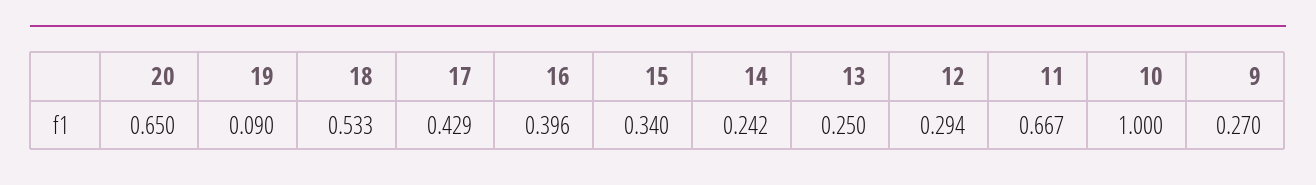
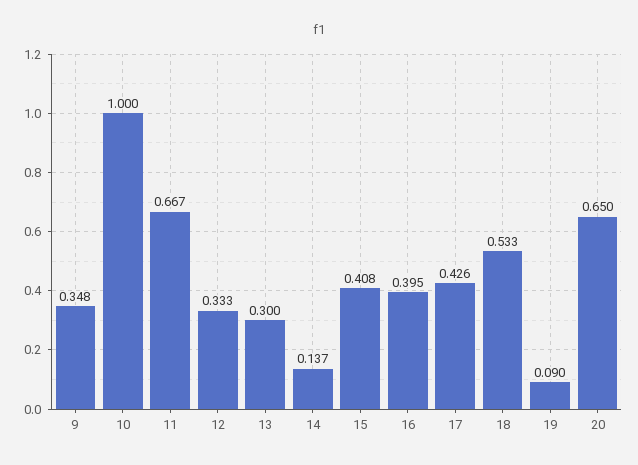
17: 0.429 -> 0.426
16: 0.396 -> 0.395
15: 0.34 -> 0.408
14: 0.242 -> 0.137
13: 0.25 -> 0.3
12: 0.294 -> 0.333
9: 0.27 -> 0.348

